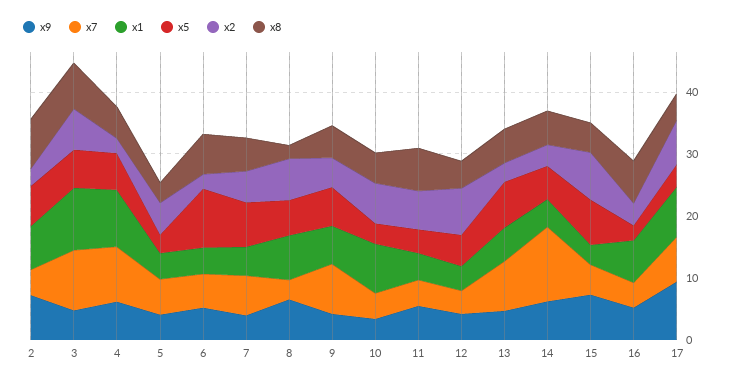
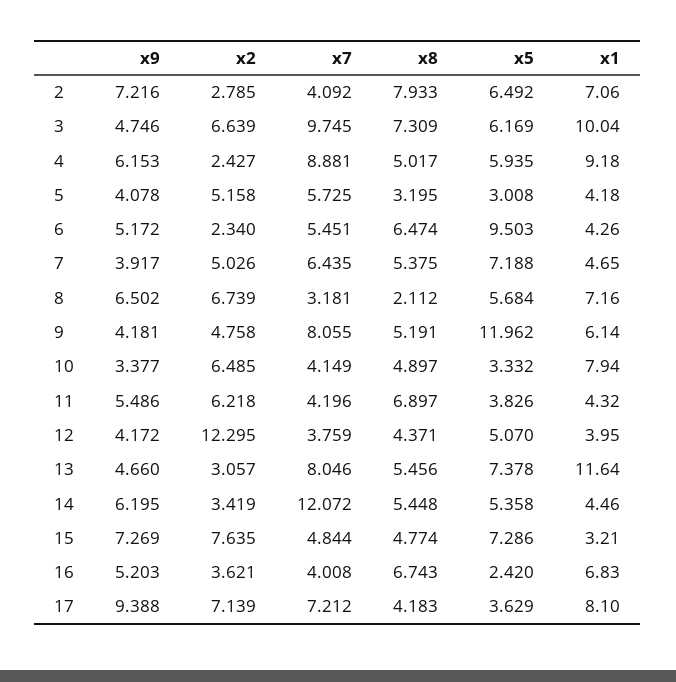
x5, 9: 6 -> 11.962
x2, 12: 8 -> 12.295
x1, 13: 6 -> 11.64

